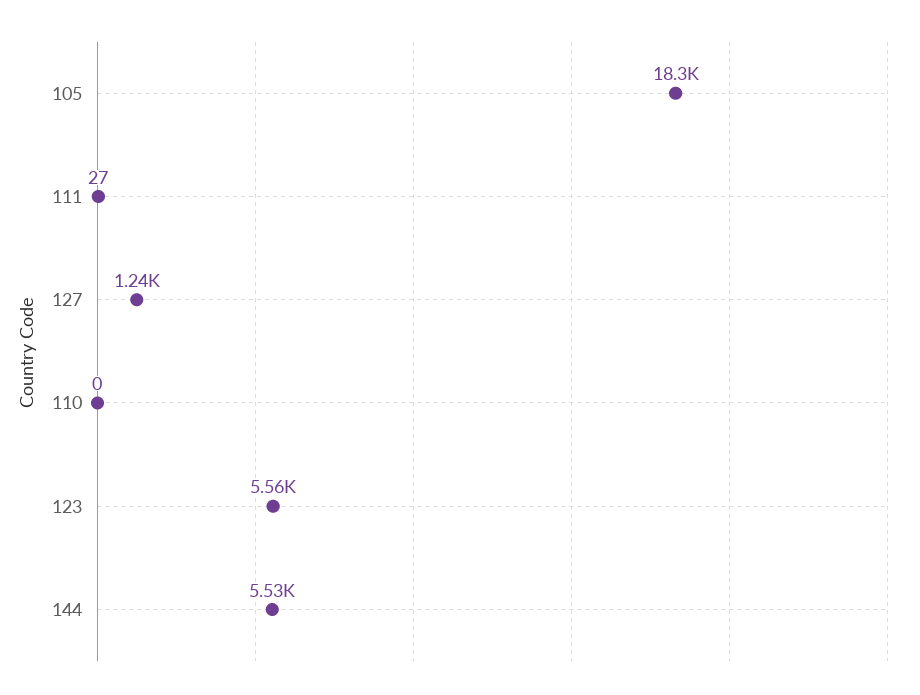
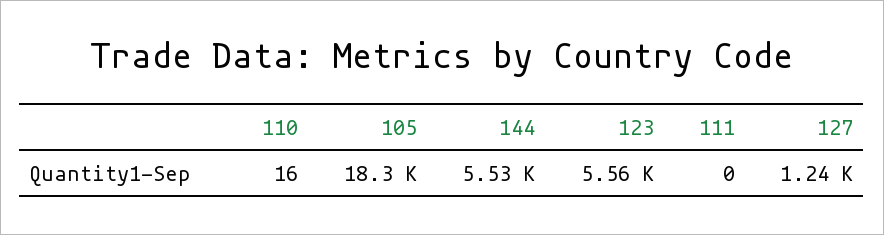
111: 27 -> 0
110: 0 -> 16

